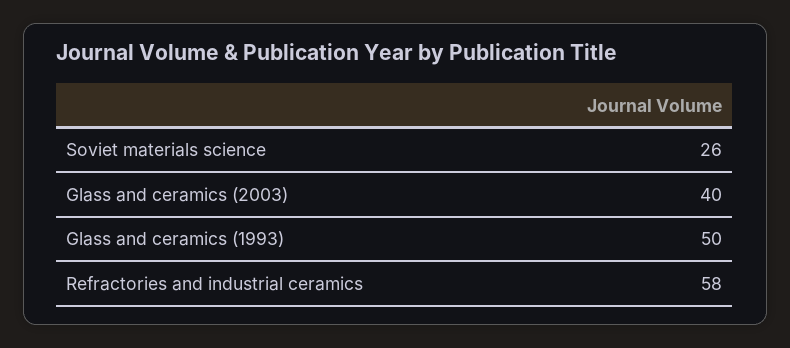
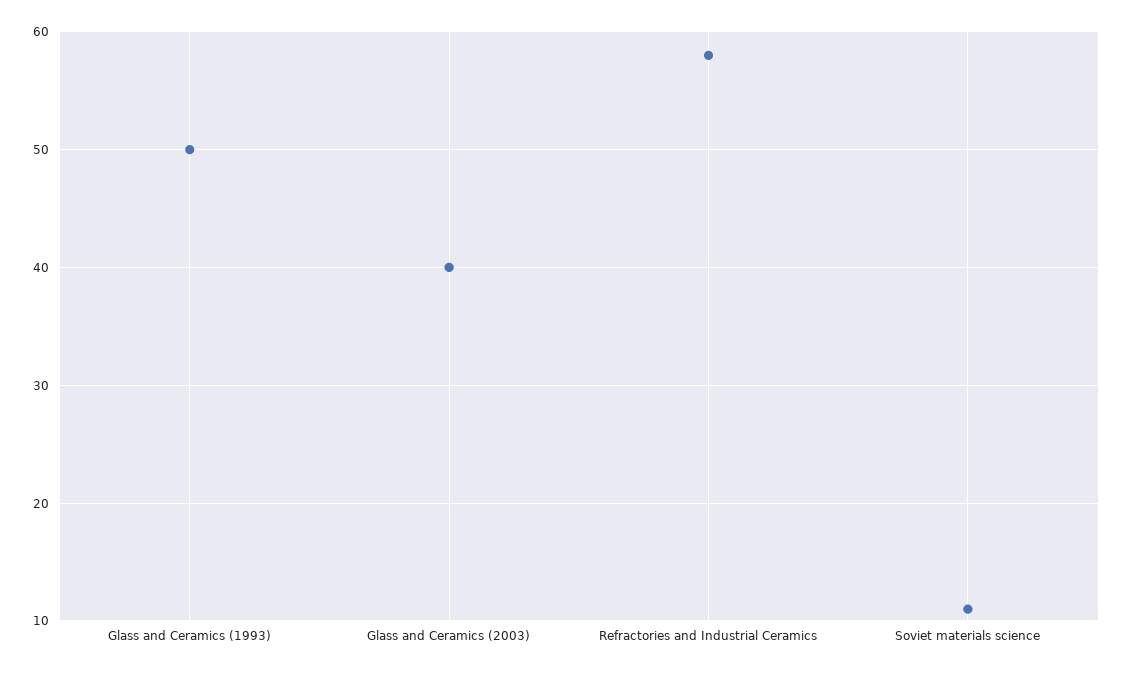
Soviet materials science: 26 -> 11

